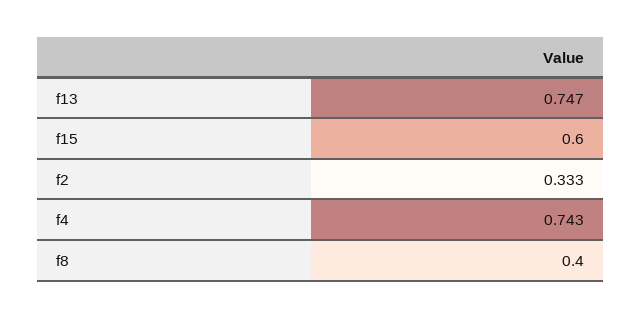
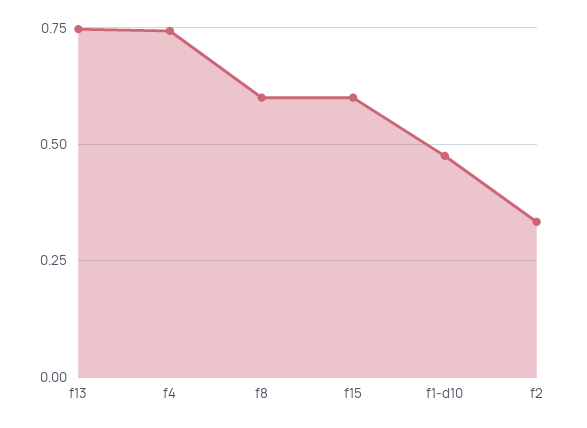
f8: 0.4 -> 0.6
f1-d10: none -> 0.475

